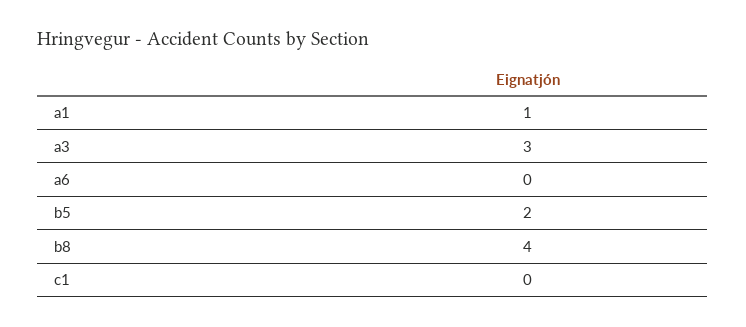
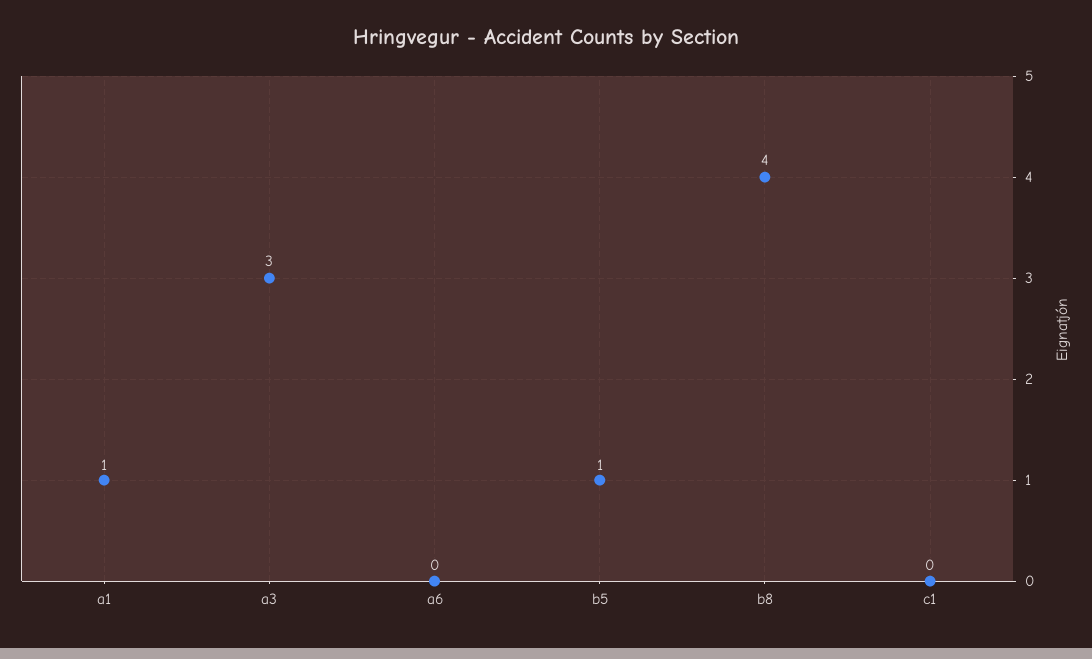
b5: 2 -> 1

